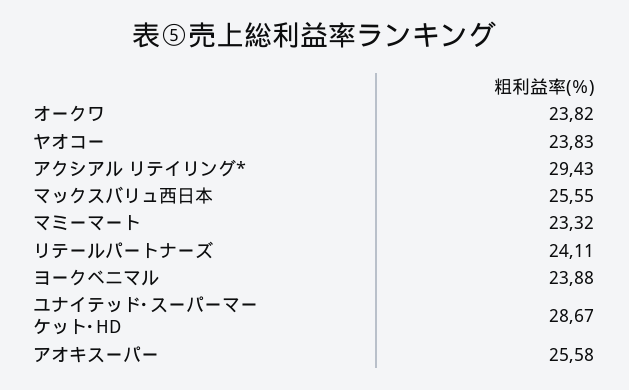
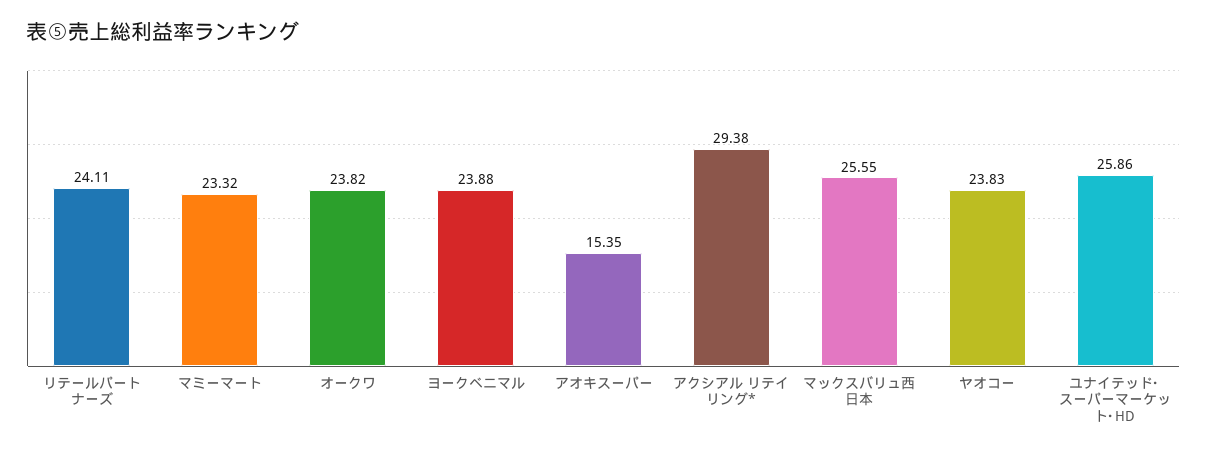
アクシアル リテイリング*: 29.43 -> 29.38
ユナイテッド･スーパーマーケット･HD: 28.67 -> 25.86
アオキスーパー: 25.58 -> 15.35

